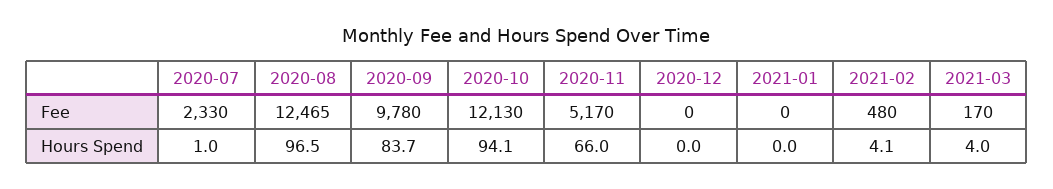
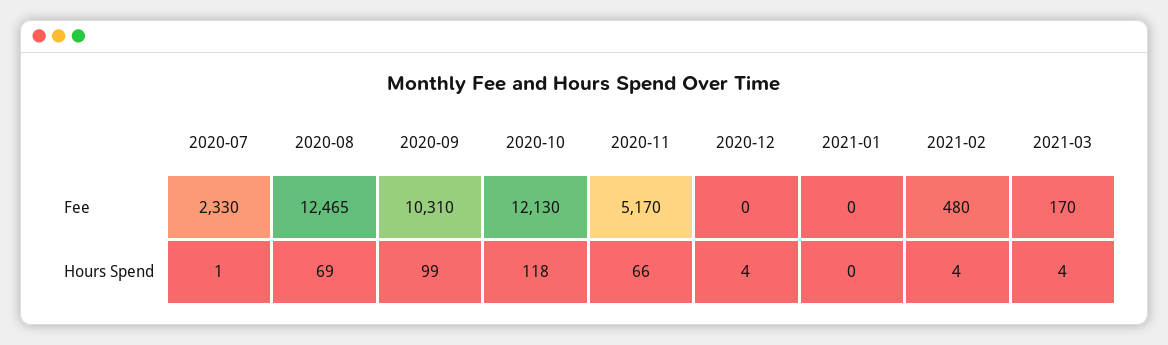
2020-09, Fee: 9780 -> 10310
2020-08, Hours Spend: 96.5 -> 69
2020-09, Hours Spend: 83.7 -> 99
2020-10, Hours Spend: 94.1 -> 118
2020-12, Hours Spend: 0 -> 4

